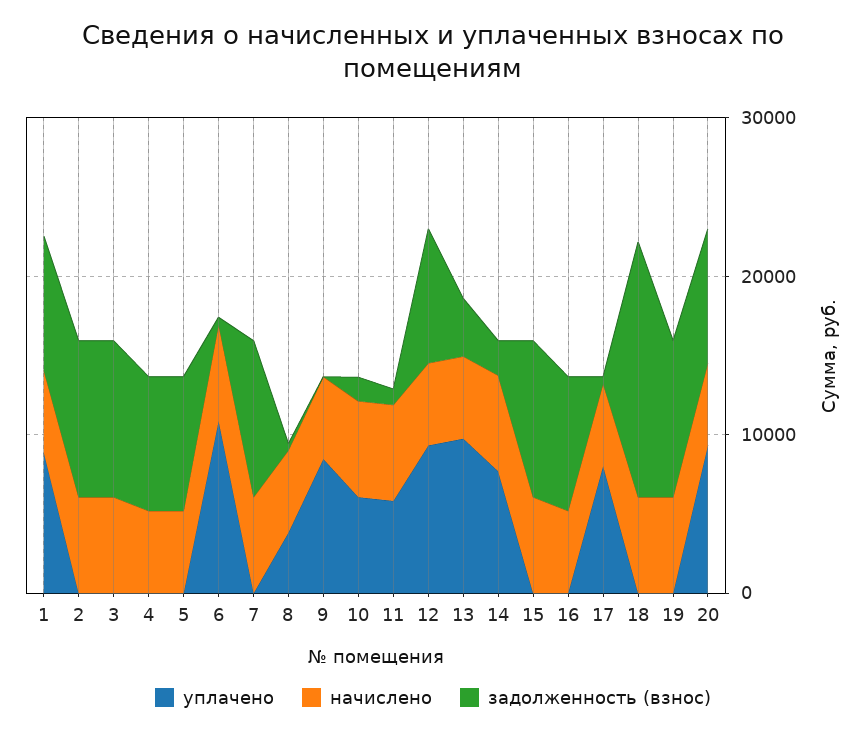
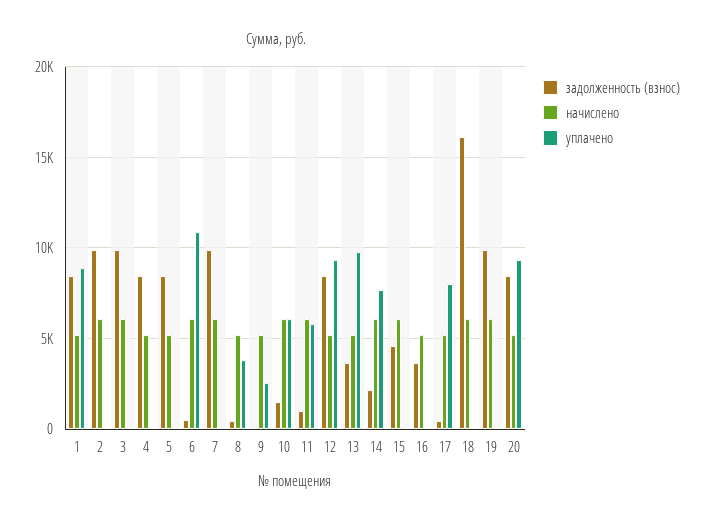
уплачено, 9: 8000 -> 2500
задолженность (взнос), 15: 10000 -> 4500
задолженность (взнос), 16: 8000 -> 3500

